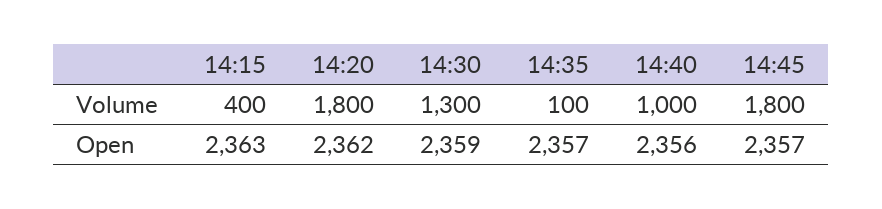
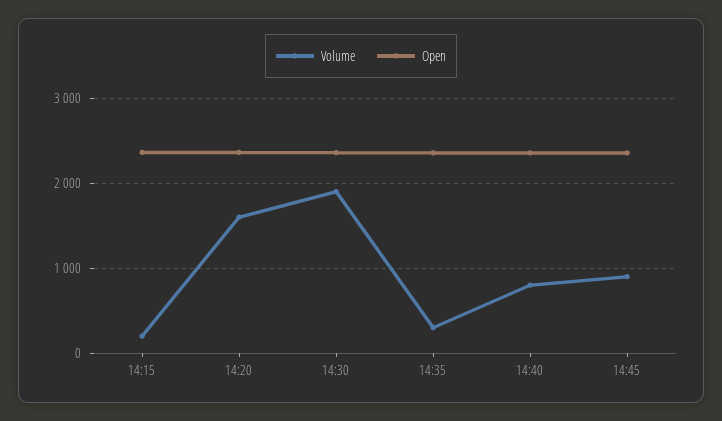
Volume, 14:15: 400 -> 200
Volume, 14:20: 1800 -> 1600
Volume, 14:30: 1300 -> 1900
Volume, 14:35: 100 -> 300
Volume, 14:40: 1000 -> 800
Volume, 14:45: 1800 -> 900

